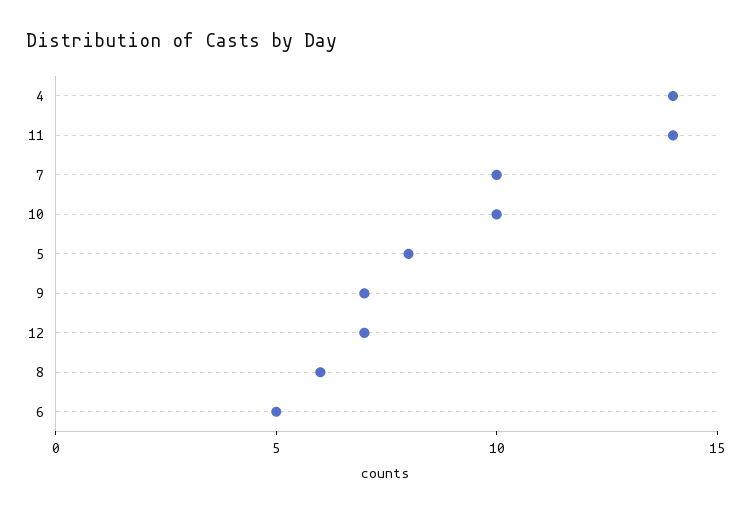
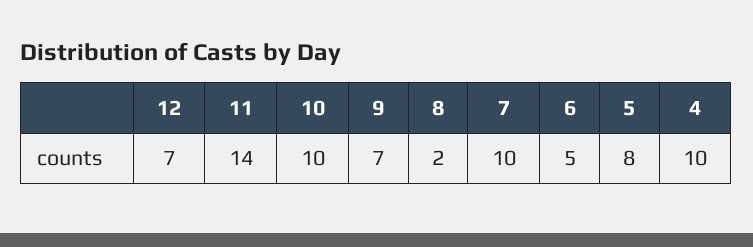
4: 14 -> 10
8: 6 -> 2

